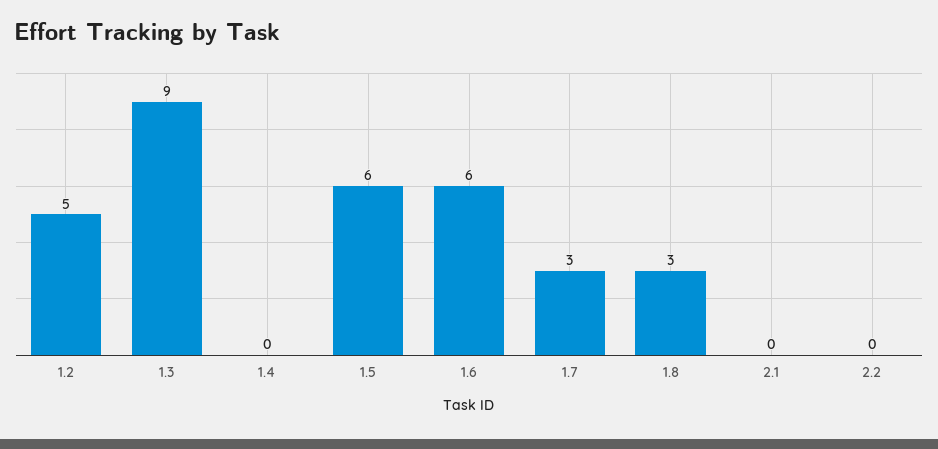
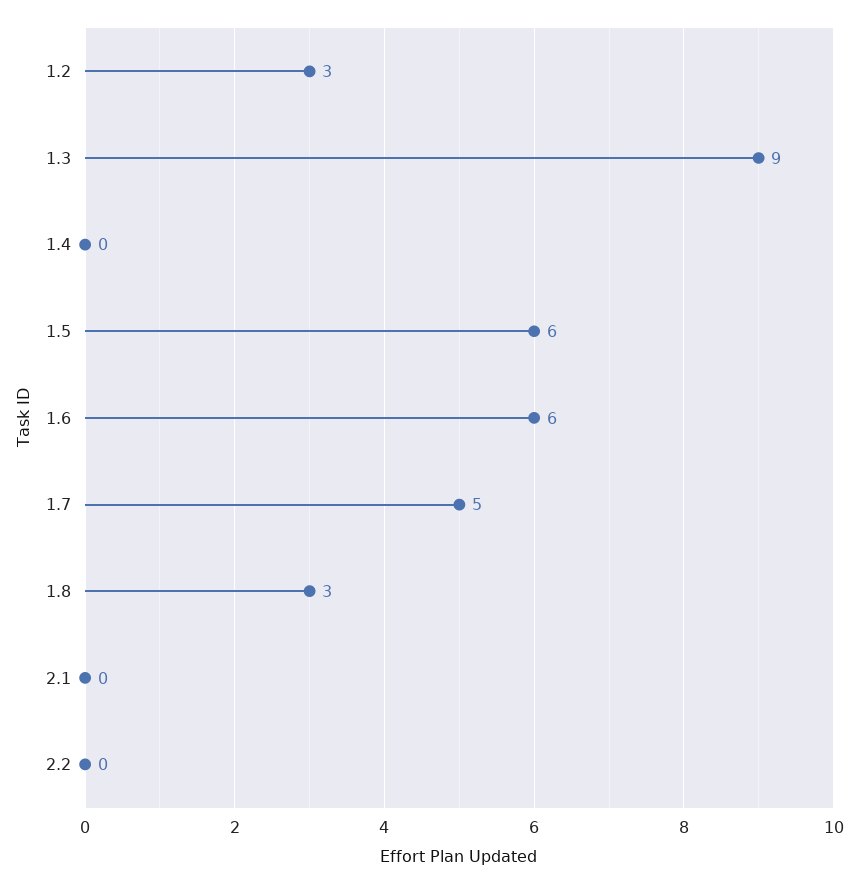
1.2: 5 -> 3
1.7: 3 -> 5

